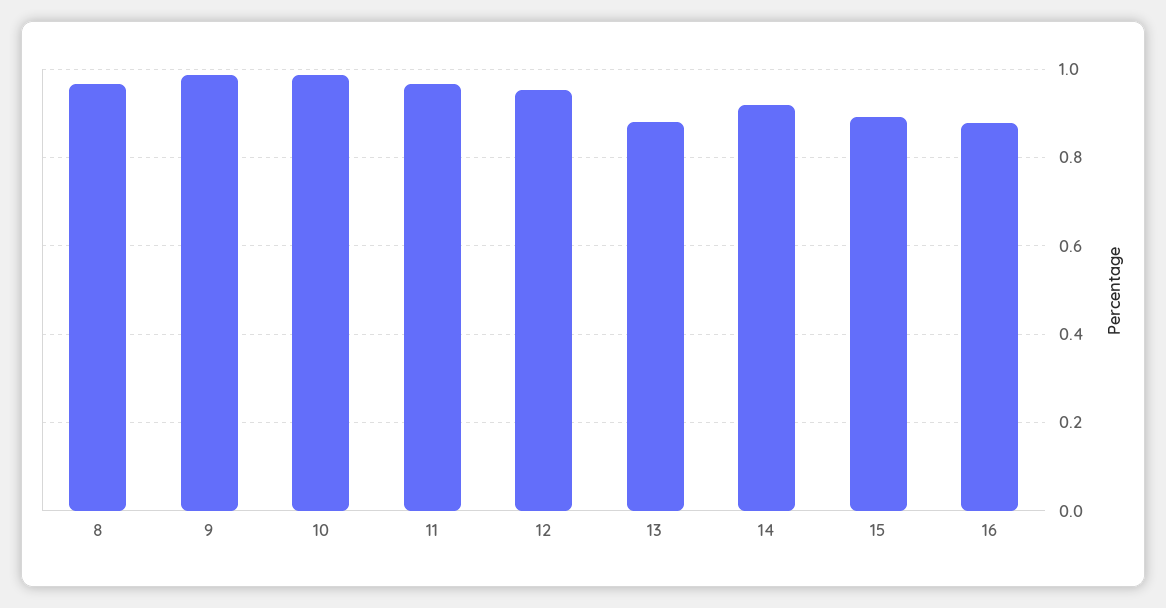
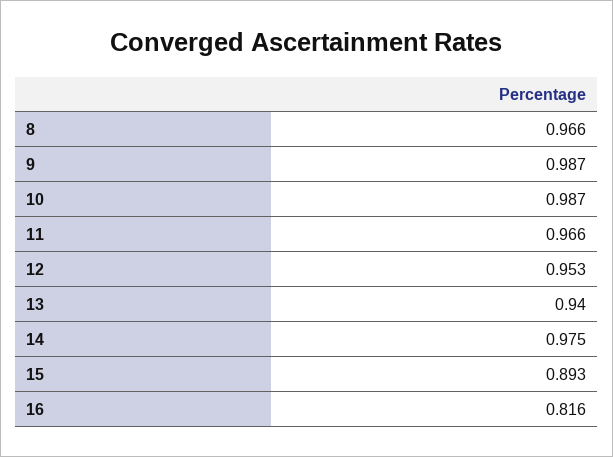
13: 0.88 -> 0.94
14: 0.92 -> 0.975
16: 0.88 -> 0.816

